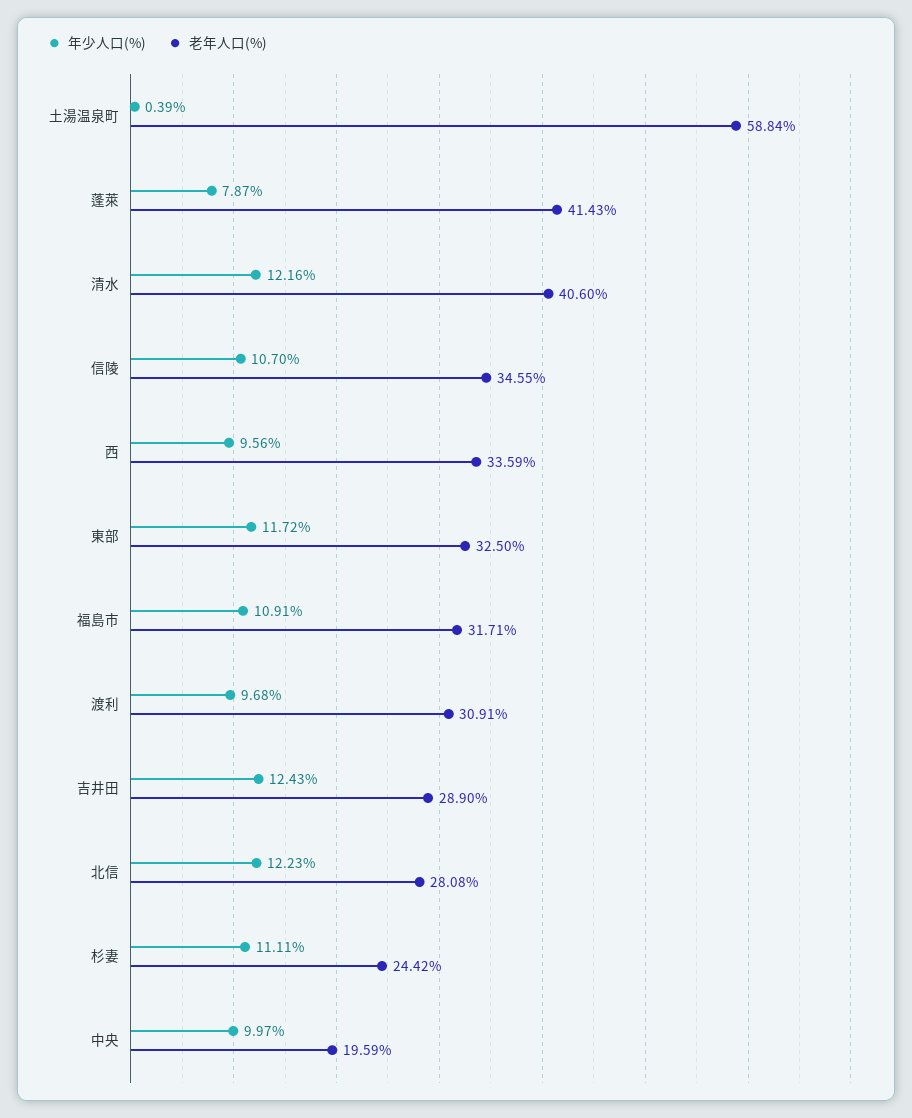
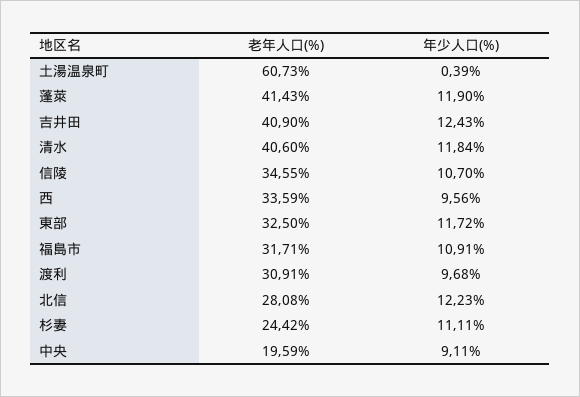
老年人口(%), 土湯温泉町: 58.84 -> 60.73
年少人口(%), 蓬萊: 7.87 -> 11.9
年少人口(%), 清水: 12.16 -> 11.84
老年人口(%), 吉井田: 28.9 -> 40.9
年少人口(%), 中央: 9.97 -> 9.11

